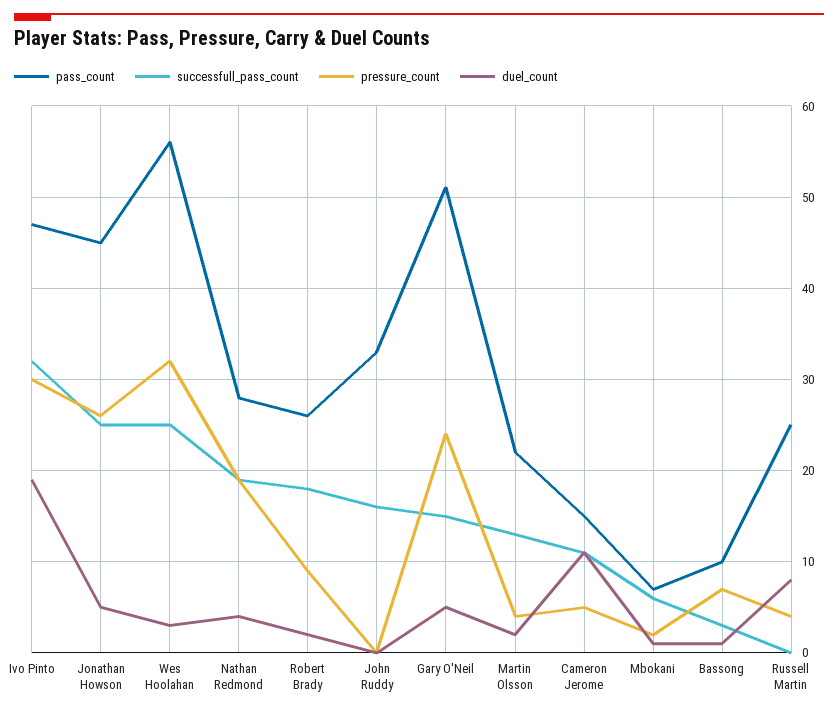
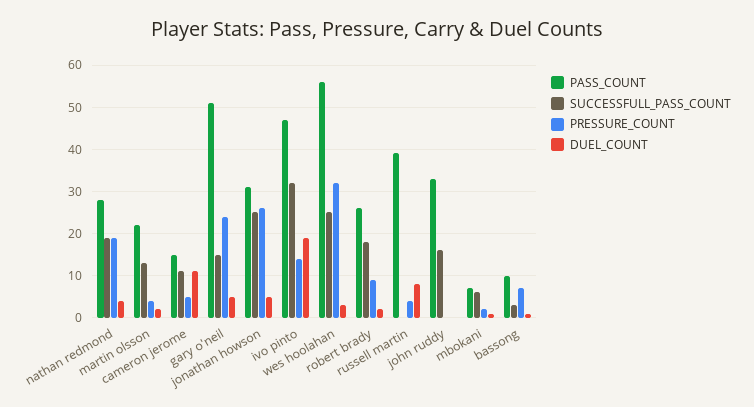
pressure_count, Ivo Pinto: 30 -> 15
pass_count, Jonathan Howson: 45 -> 30
pass_count, Russell Martin: 25 -> 40

